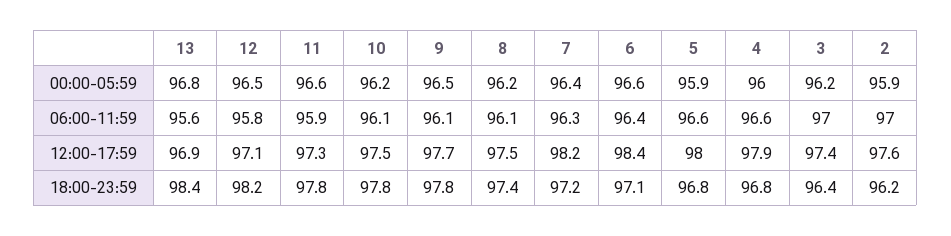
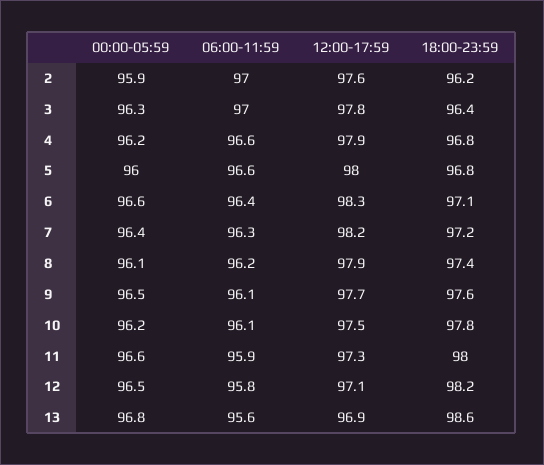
8, 00:00-05:59: 96.2 -> 96.1
5, 00:00-05:59: 95.9 -> 96
4, 00:00-05:59: 96 -> 96.2
3, 00:00-05:59: 96.2 -> 96.3
8, 06:00-11:59: 96.1 -> 96.2
8, 12:00-17:59: 97.5 -> 97.9
6, 12:00-17:59: 98.4 -> 98.3
3, 12:00-17:59: 97.4 -> 97.8
13, 18:00-23:59: 98.4 -> 98.6
11, 18:00-23:59: 97.8 -> 98
9, 18:00-23:59: 97.8 -> 97.6

